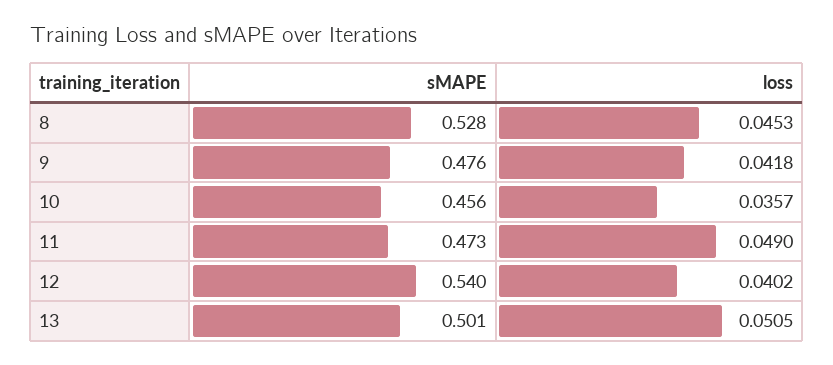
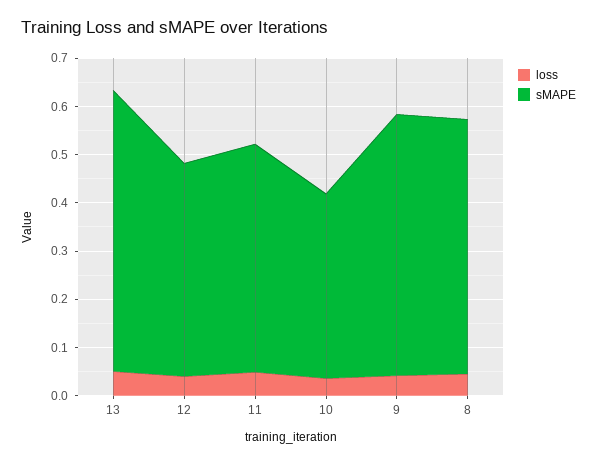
sMAPE, 9: 0.476 -> 0.54
sMAPE, 10: 0.456 -> 0.38
sMAPE, 12: 0.54 -> 0.44
sMAPE, 13: 0.501 -> 0.58

